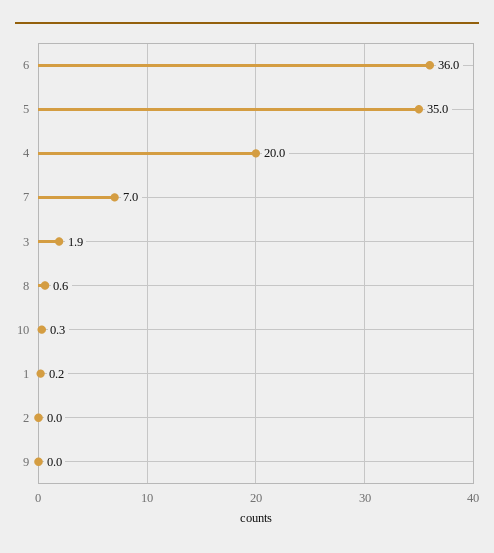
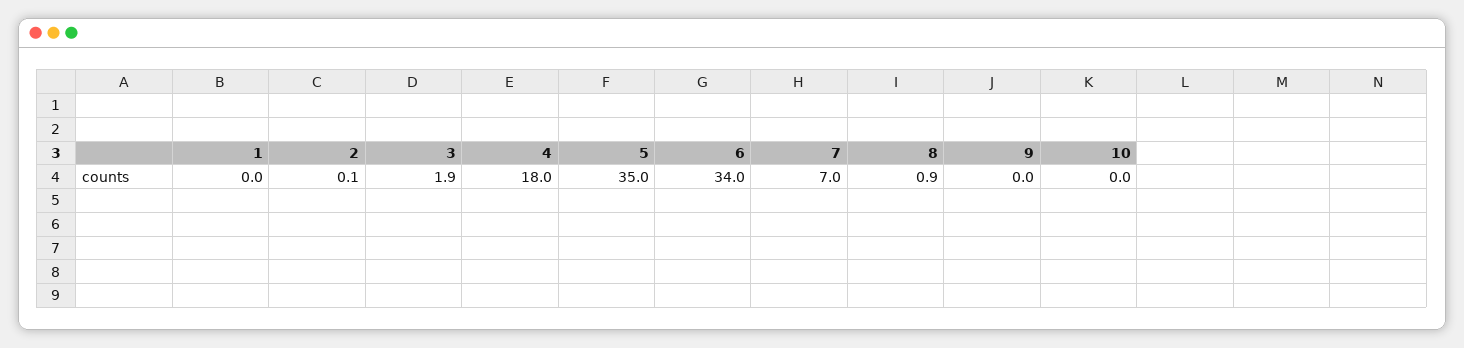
6: 36 -> 34
4: 20 -> 18
8: 0.6 -> 0.9
10: 0.3 -> 0
1: 0.2 -> 0
2: 0 -> 0.1

